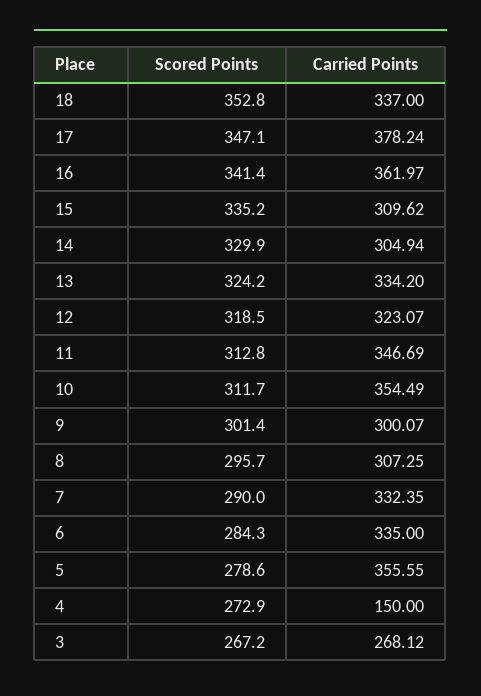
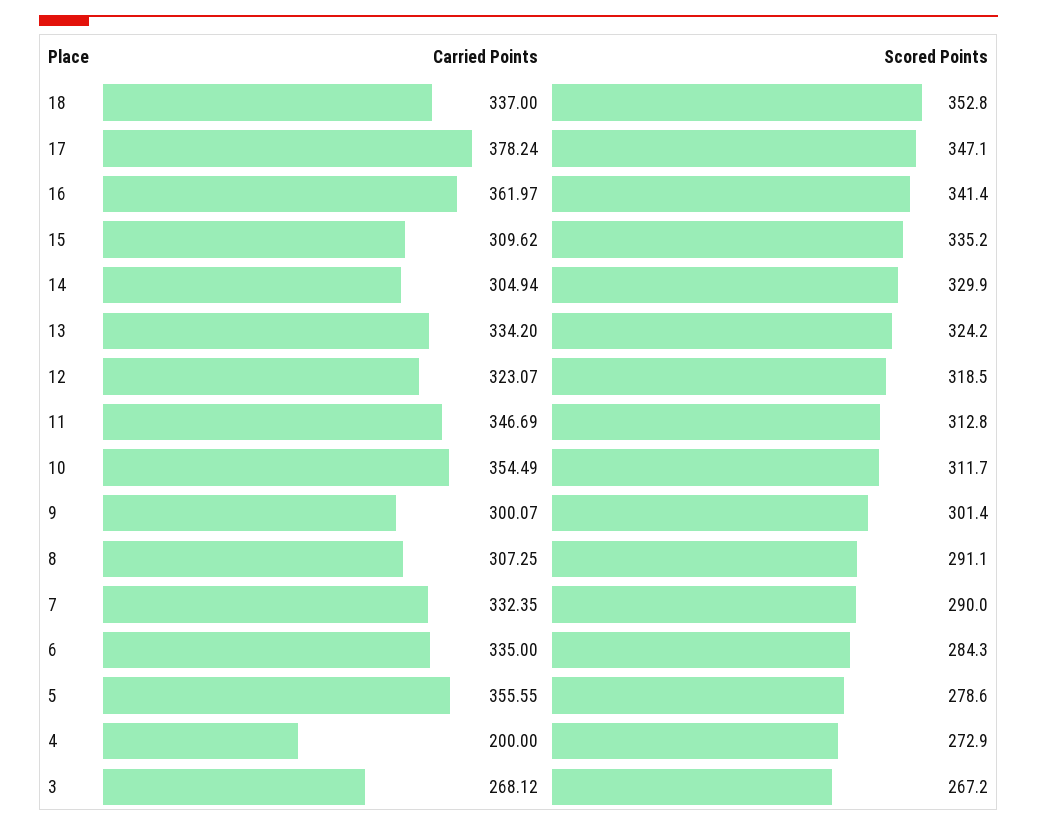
Scored Points, 8: 295.7 -> 291.1
Carried Points, 4: 150 -> 200

